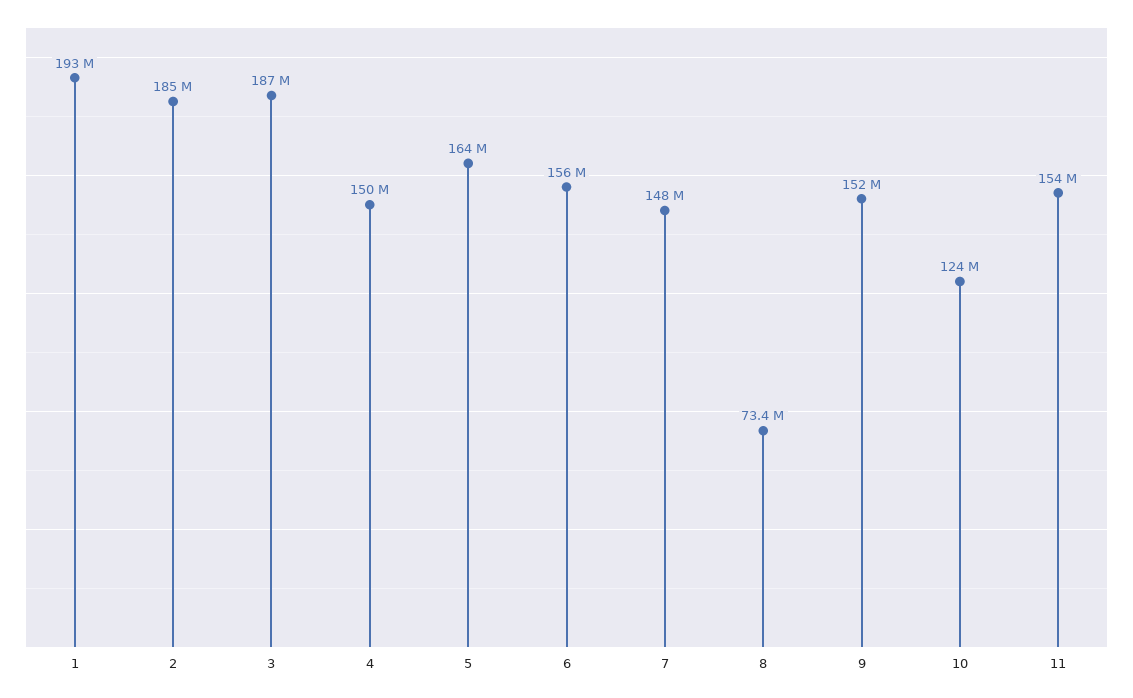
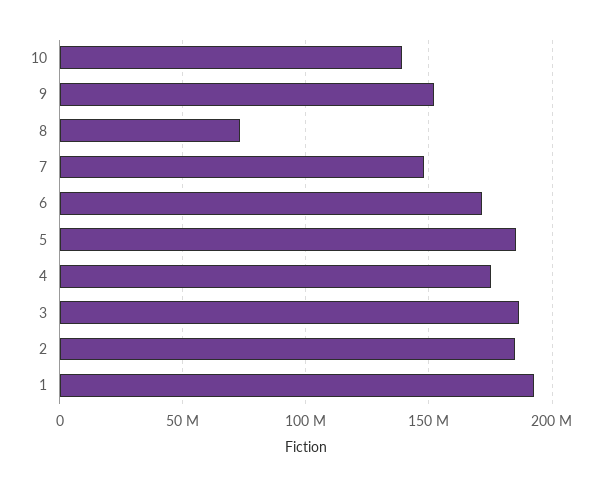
4: 150000000 -> 175000000
5: 164000000 -> 185000000
6: 156000000 -> 170000000
10: 124000000 -> 140000000
11: 154000000 -> none

